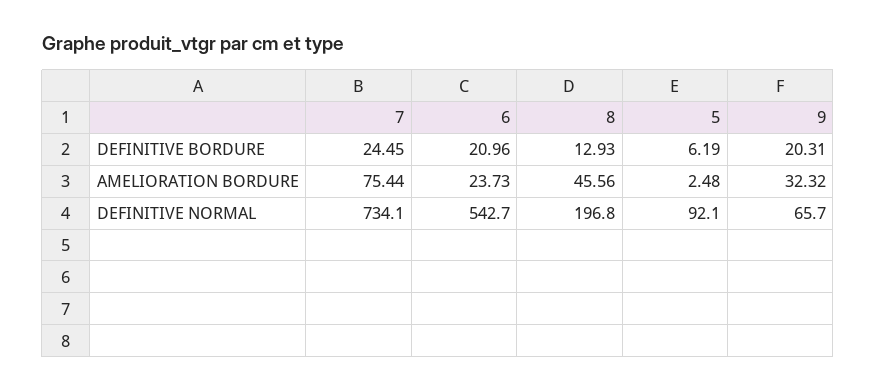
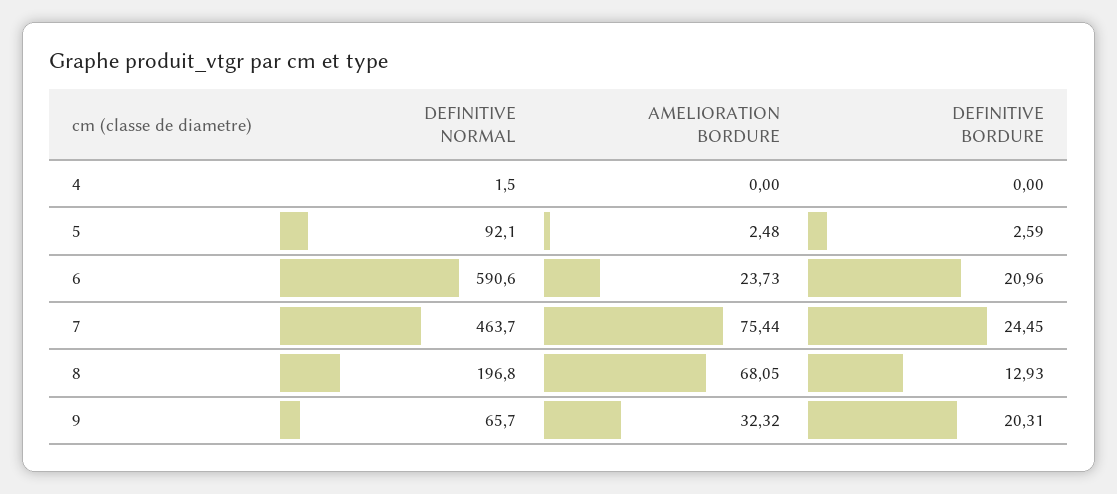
5, DEFINITIVE BORDURE: 6.19 -> 2.59
8, AMELIORATION BORDURE: 45.56 -> 68.05
7, DEFINITIVE NORMAL: 734.1 -> 463.7
6, DEFINITIVE NORMAL: 542.7 -> 590.6
4, DEFINITIVE NORMAL: none -> 1.5
4, AMELIORATION BORDURE: none -> 0
4, DEFINITIVE BORDURE: none -> 0

